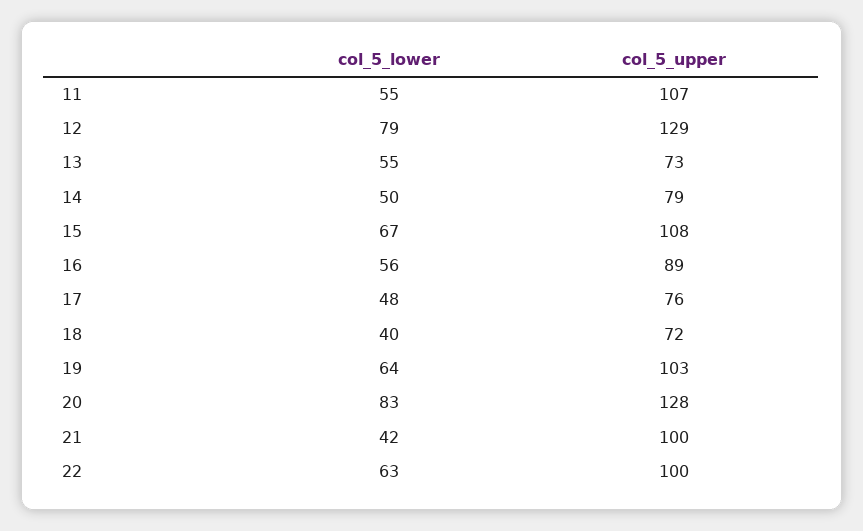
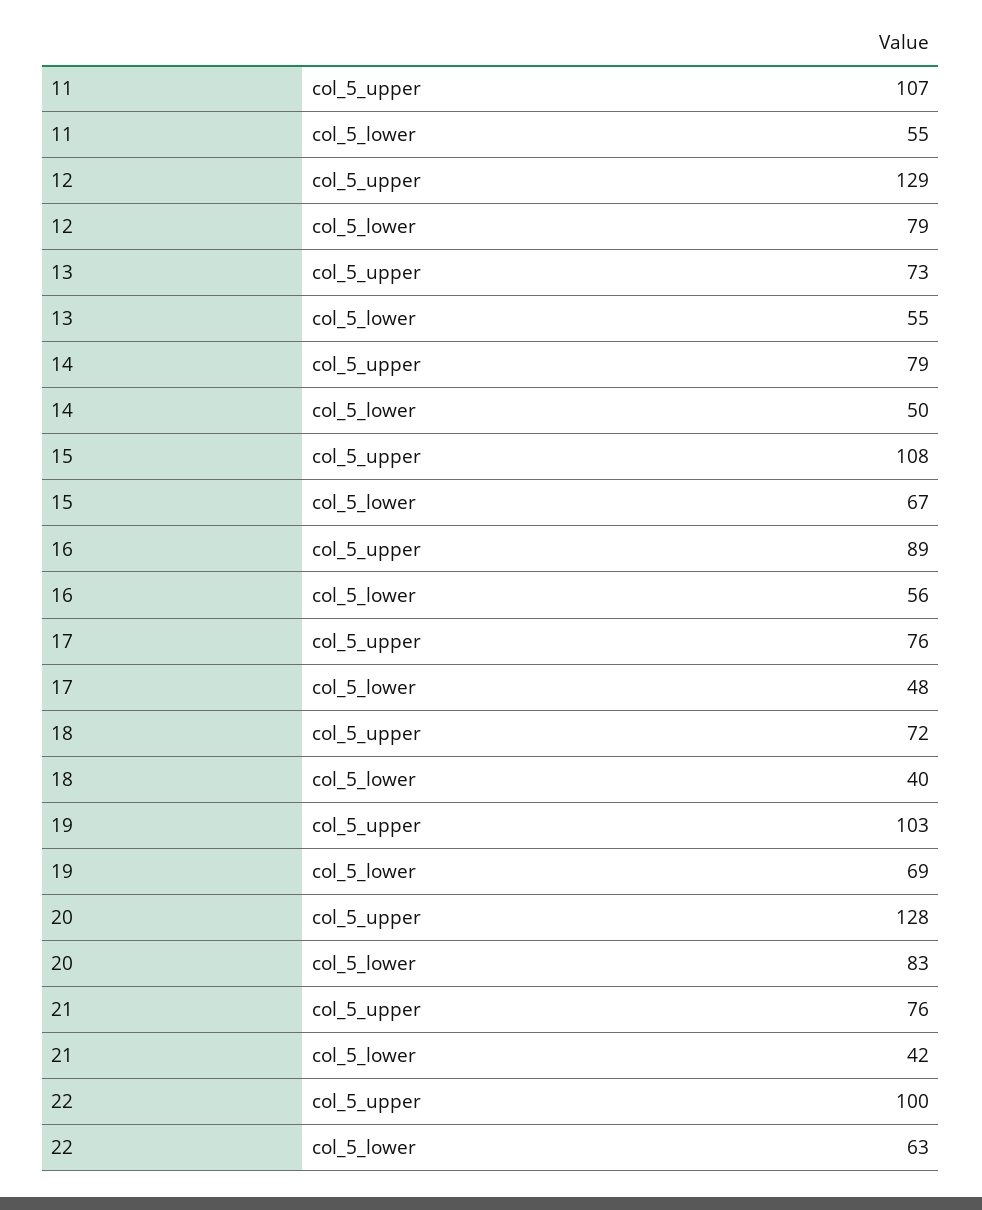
col_5_lower, 19: 64 -> 69
col_5_upper, 21: 100 -> 76

